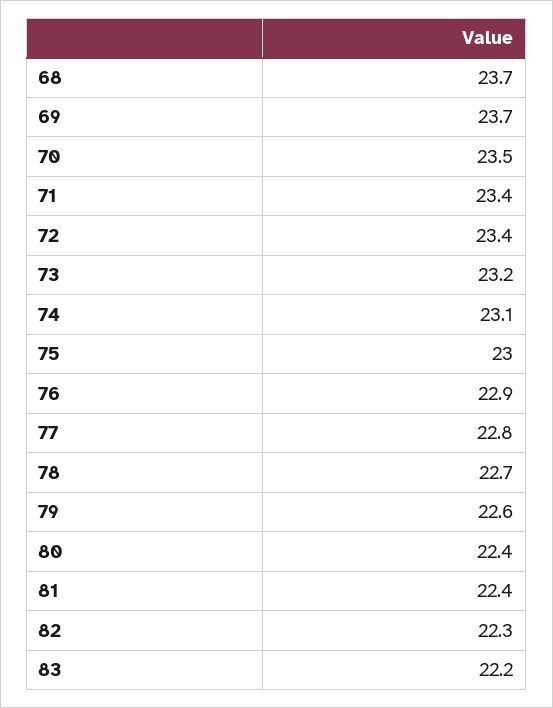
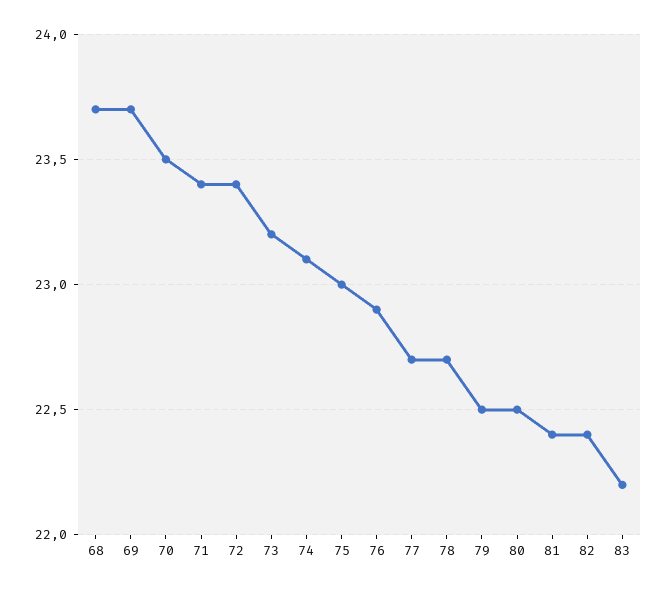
77: 22.8 -> 22.7
79: 22.6 -> 22.5
80: 22.4 -> 22.5
82: 22.3 -> 22.4

